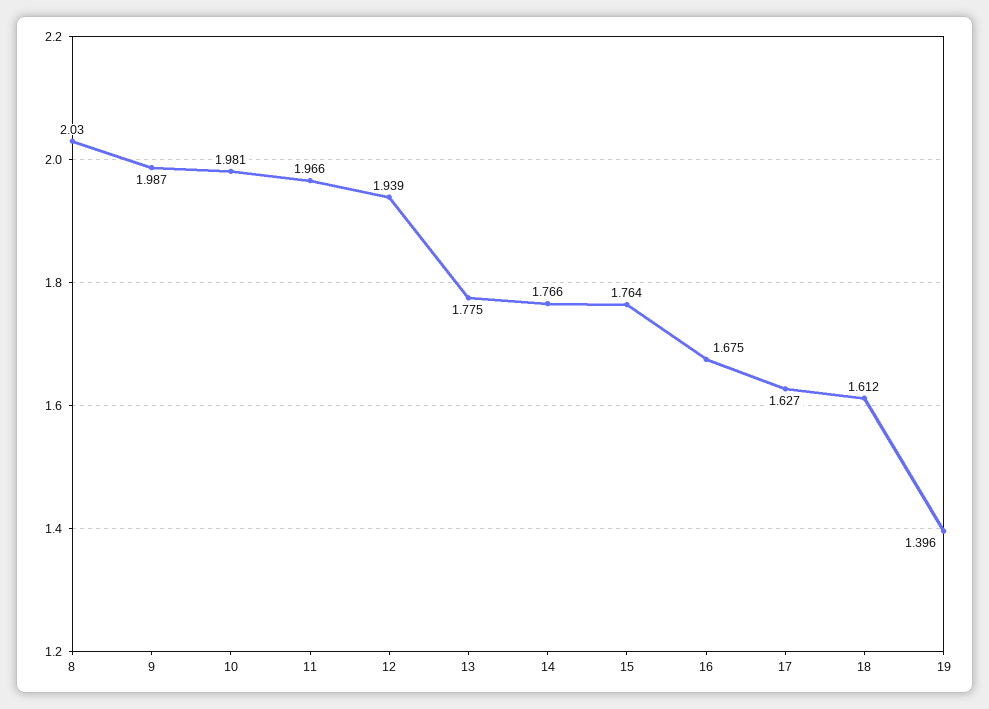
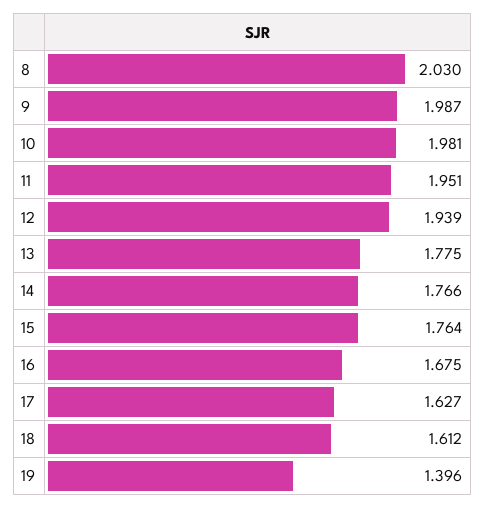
11: 1.966 -> 1.951

